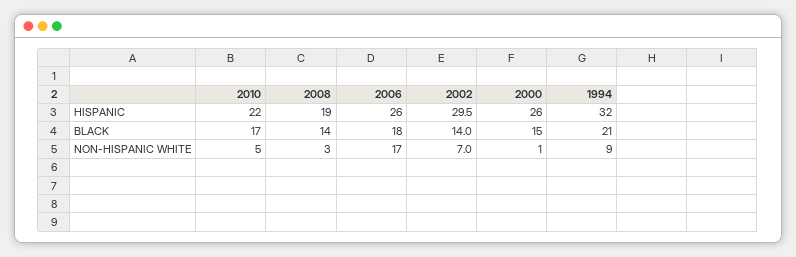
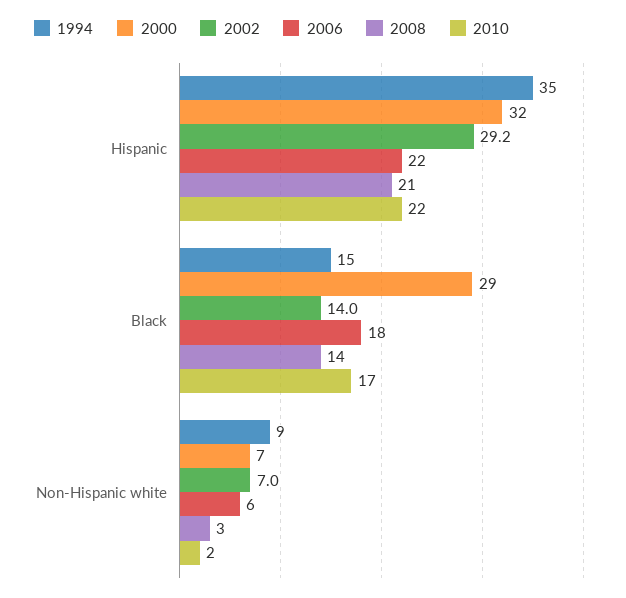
2008, HISPANIC: 19 -> 21
2006, HISPANIC: 26 -> 22
2002, HISPANIC: 29.5 -> 29.2
2000, HISPANIC: 26 -> 32
1994, HISPANIC: 32 -> 35
2000, BLACK: 15 -> 29
1994, BLACK: 21 -> 15
2010, NON-HISPANIC WHITE: 5 -> 2
2006, NON-HISPANIC WHITE: 17 -> 6
2000, NON-HISPANIC WHITE: 1 -> 7

